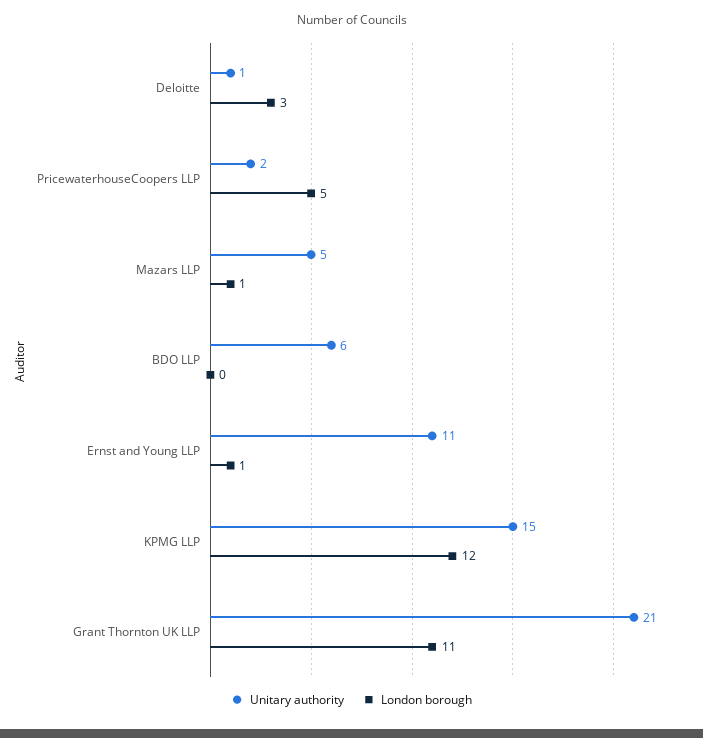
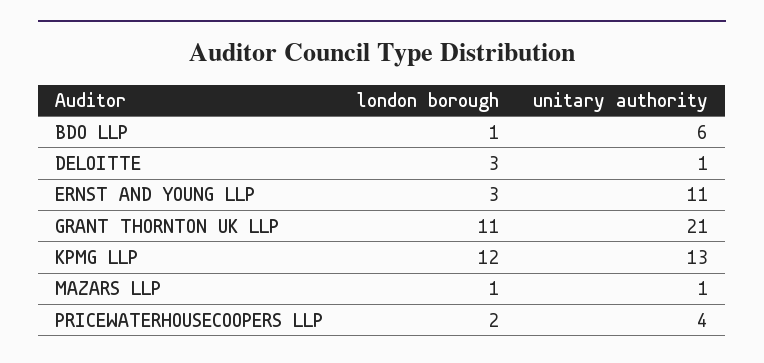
Unitary authority, PricewaterhouseCoopers LLP: 2 -> 4
London borough, PricewaterhouseCoopers LLP: 5 -> 2
Unitary authority, Mazars LLP: 5 -> 1
London borough, BDO LLP: 0 -> 1
London borough, Ernst and Young LLP: 1 -> 3
Unitary authority, KPMG LLP: 15 -> 13

